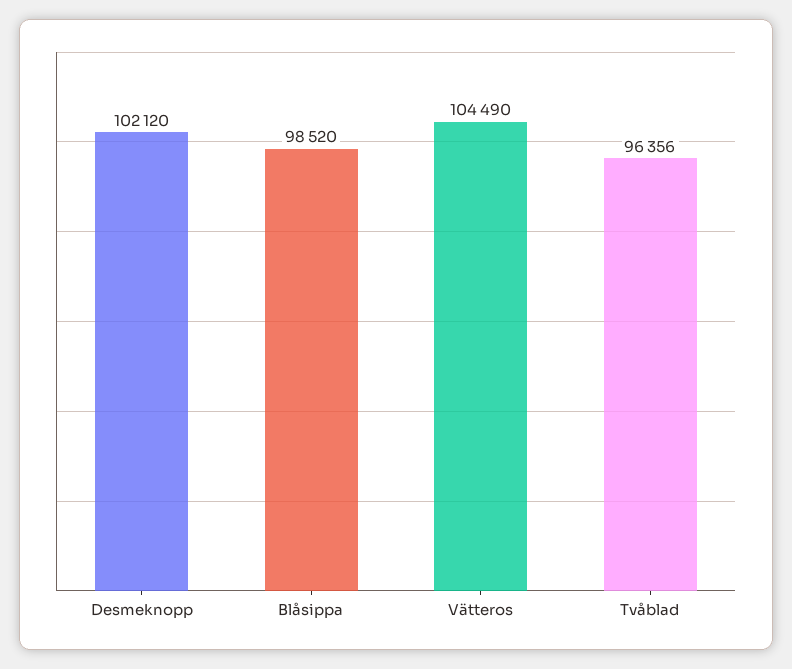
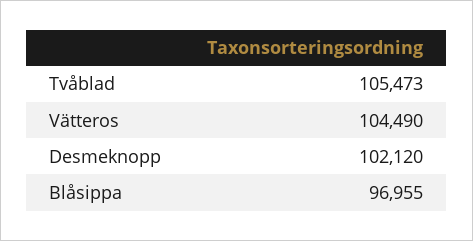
Blåsippa: 98520 -> 96955
Tvåblad: 96356 -> 105473

